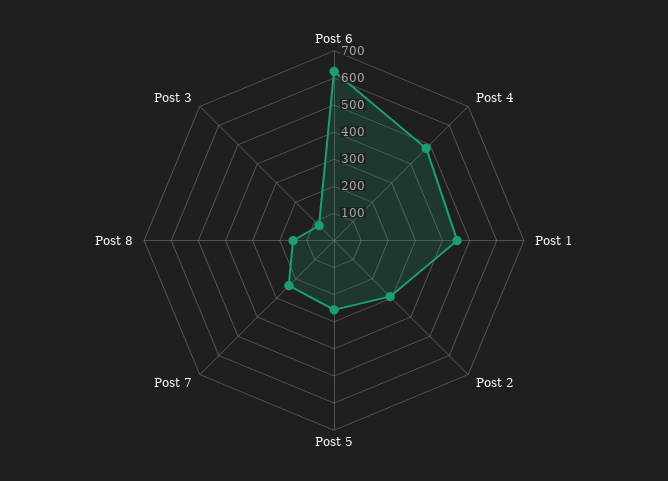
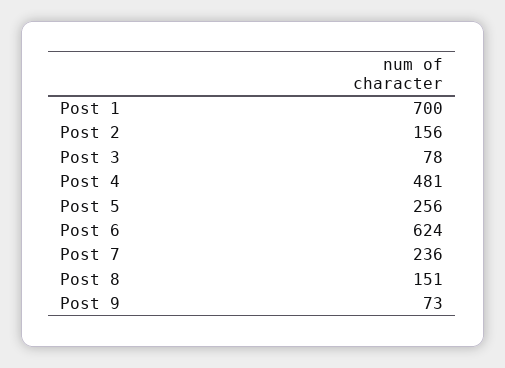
Post 1: 450 -> 700
Post 2: 300 -> 156
Post 9: none -> 73

